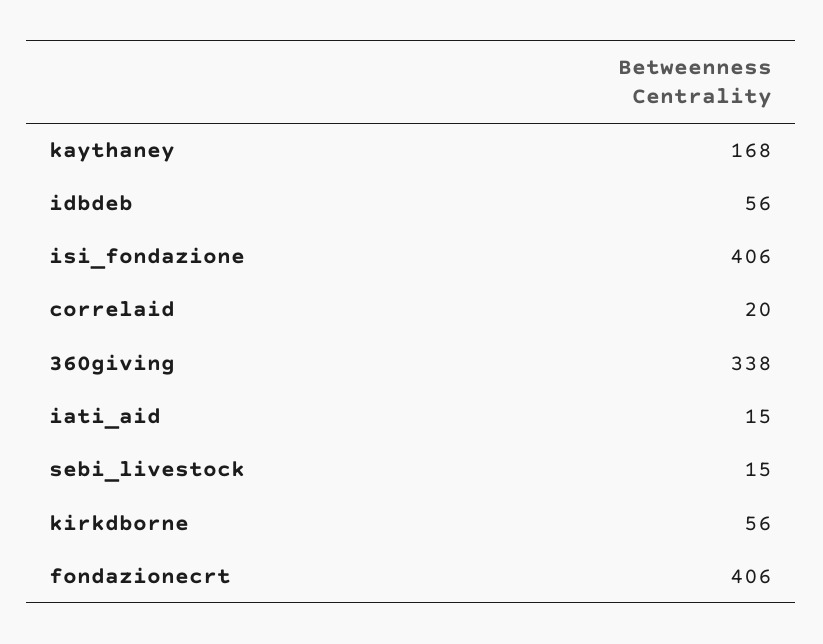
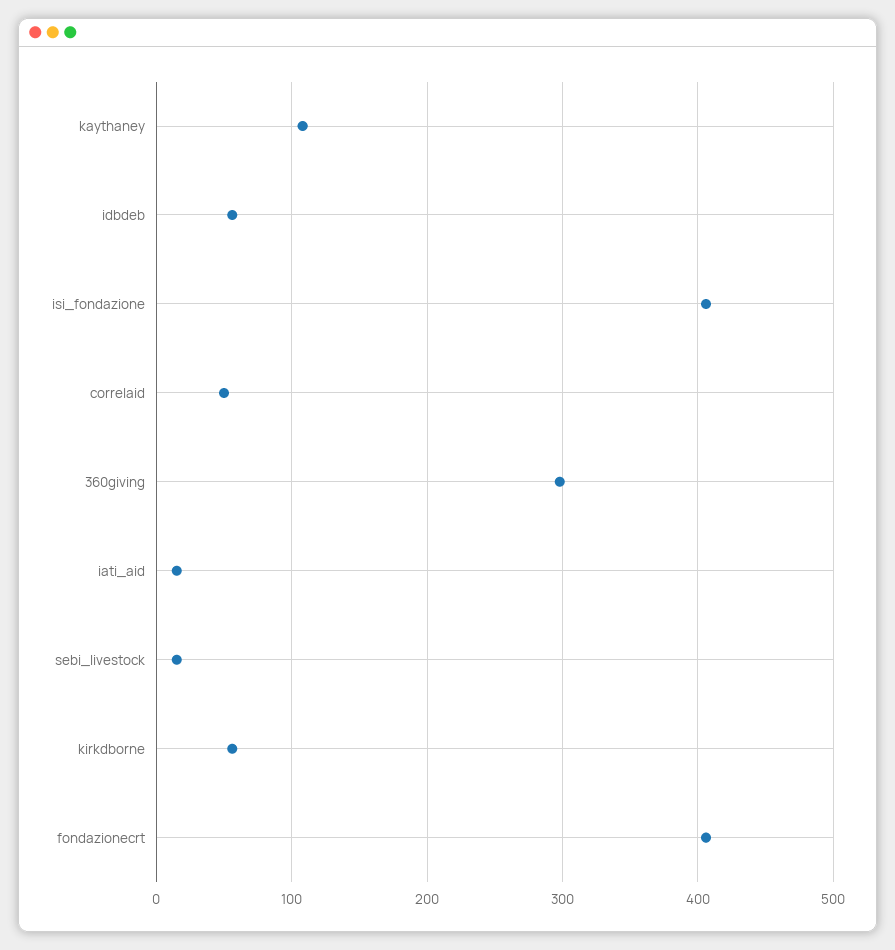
kaythaney: 168 -> 110
correlaid: 20 -> 50
360giving: 338 -> 300

